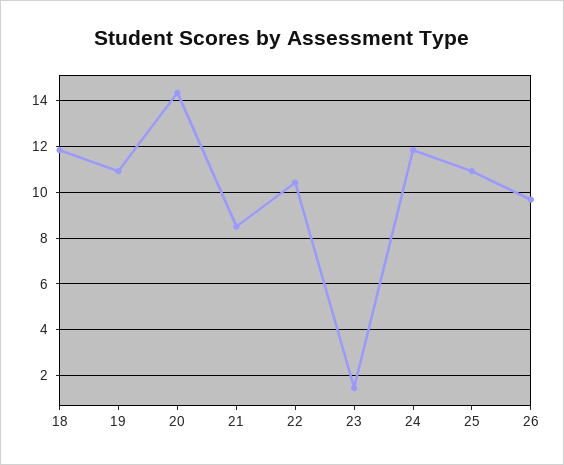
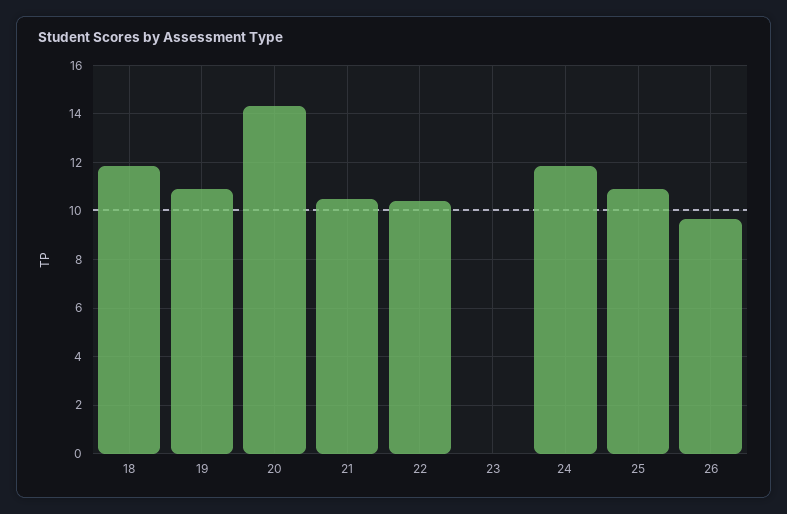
21: 8.5 -> 10.5
23: 1.5 -> 0

